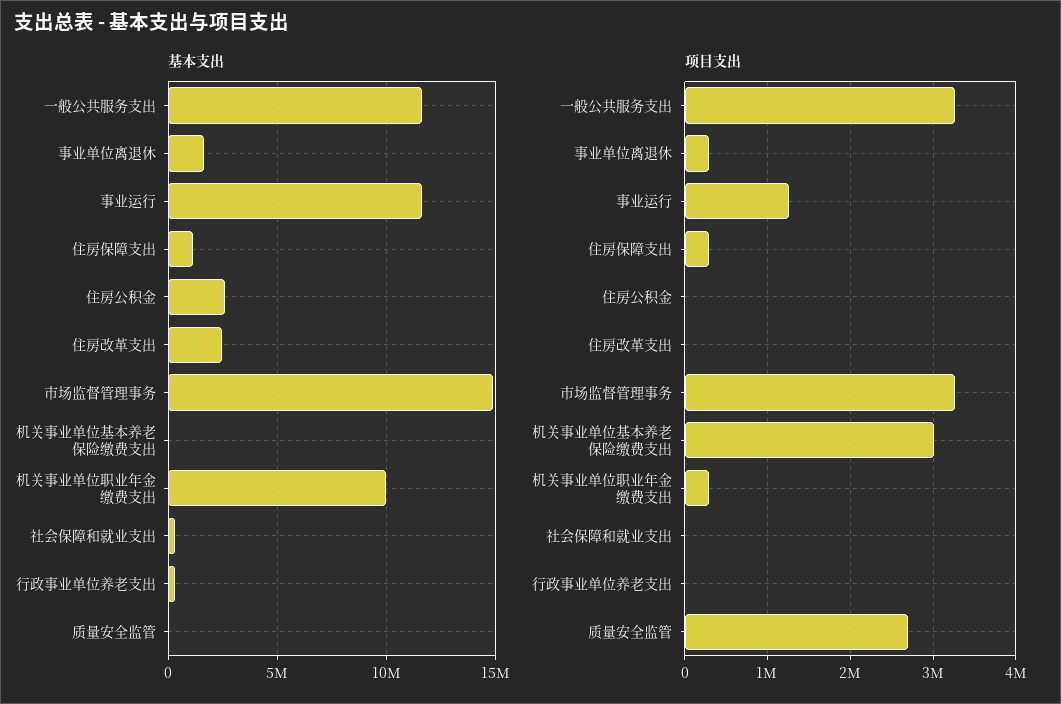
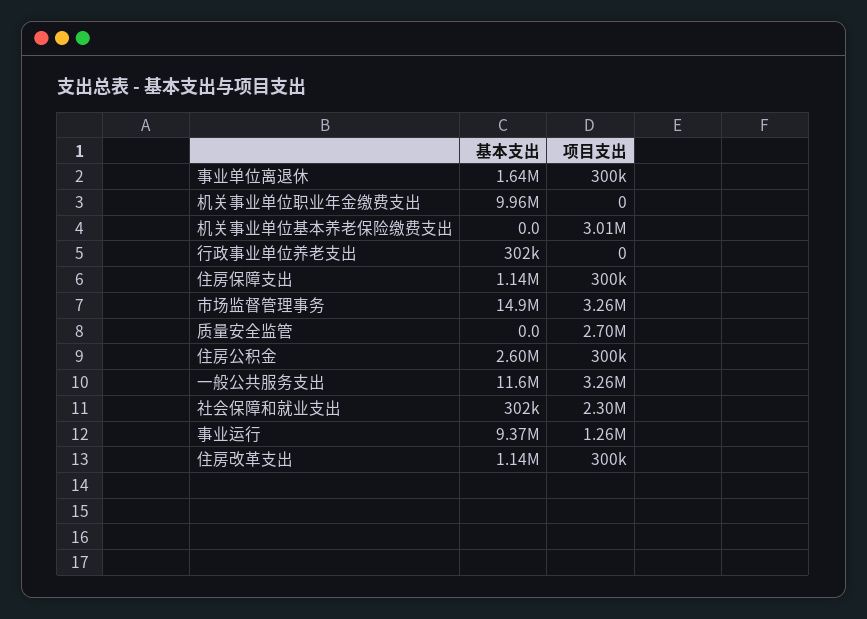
基本支出, 事业运行: 11500000 -> 9370000
基本支出, 住房改革支出: 2500000 -> 1140000
项目支出, 住房公积金: 0 -> 300000
项目支出, 住房改革支出: 0 -> 300000
项目支出, 机关事业单位职业年金缴费支出: 300000 -> 0
项目支出, 社会保障和就业支出: 0 -> 2300000

